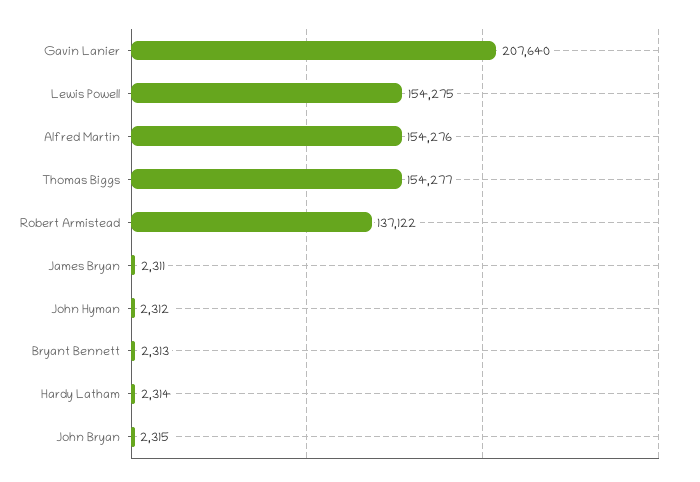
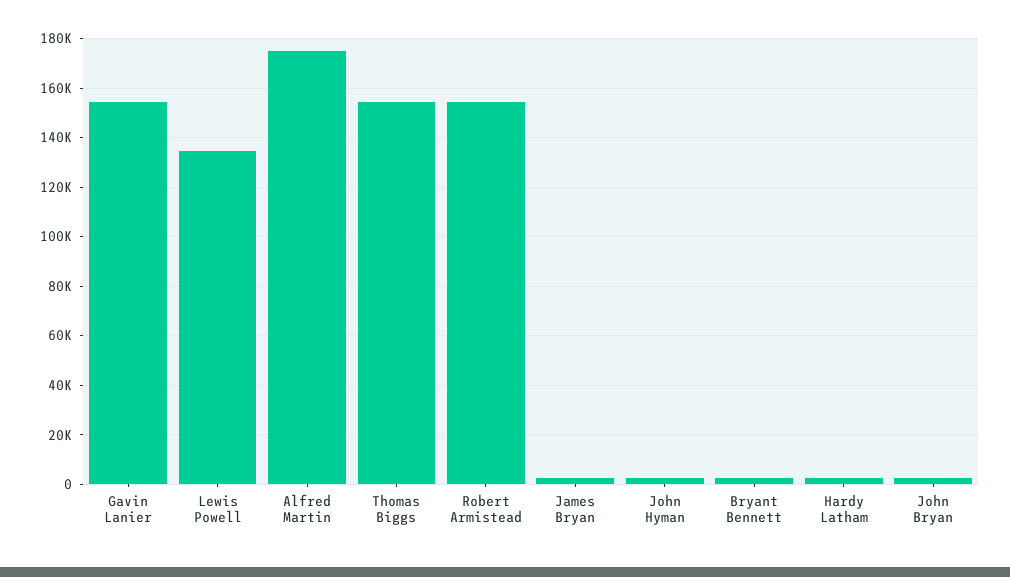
Gavin Lanier: 207640 -> 155000
Lewis Powell: 154275 -> 135000
Alfred Martin: 154276 -> 175000
Robert Armistead: 137122 -> 155000

